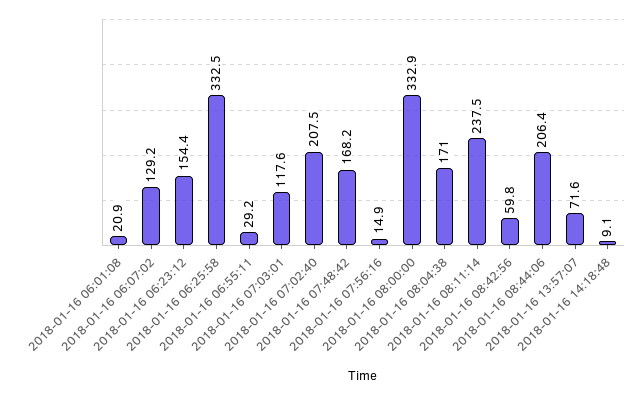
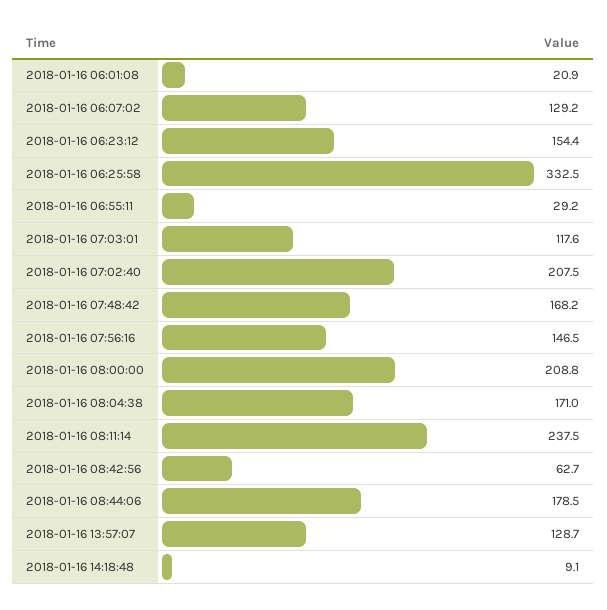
2018-01-16 07:56:16: 14.9 -> 146.5
2018-01-16 08:00:00: 332.9 -> 208.8
2018-01-16 08:42:56: 59.8 -> 62.7
2018-01-16 08:44:06: 206.4 -> 178.5
2018-01-16 13:57:07: 71.6 -> 128.7

